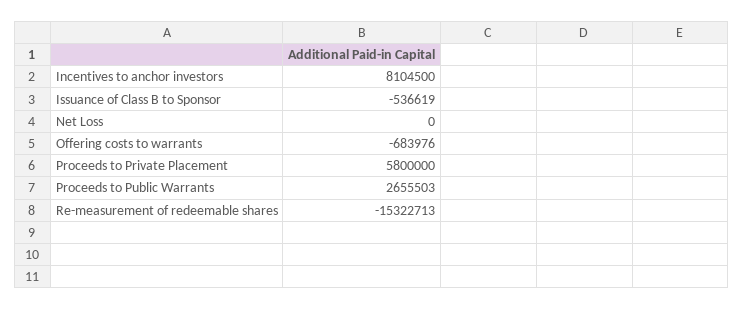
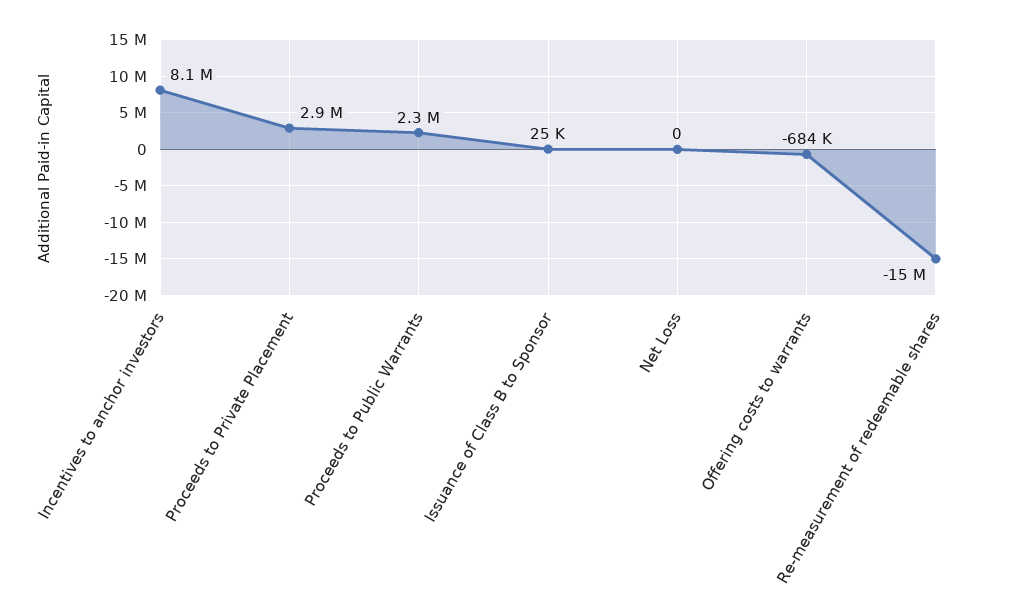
Issuance of Class B to Sponsor: -536619 -> 25000
Proceeds to Private Placement: 5800000 -> 2900000
Proceeds to Public Warrants: 2655503 -> 2300000

